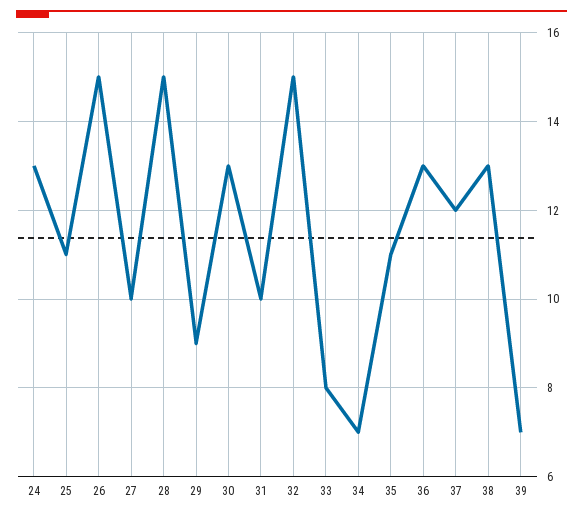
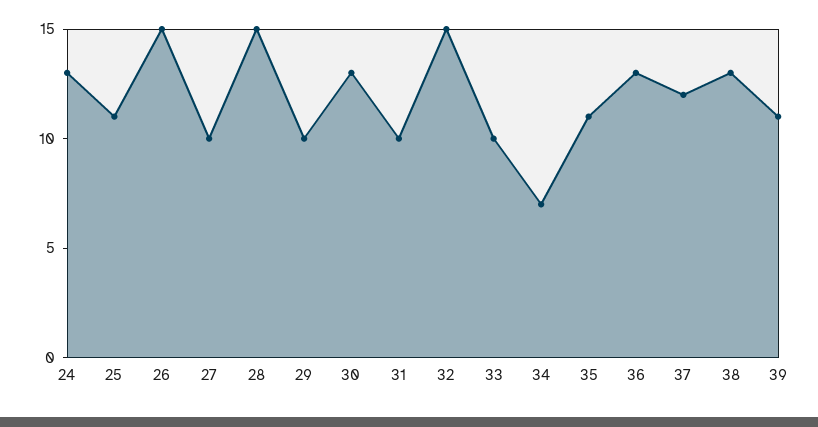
29: 9 -> 10
33: 8 -> 10
39: 7 -> 11

